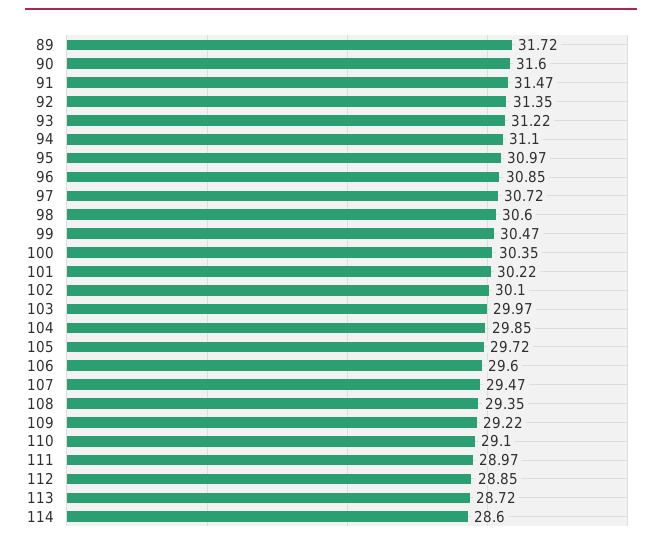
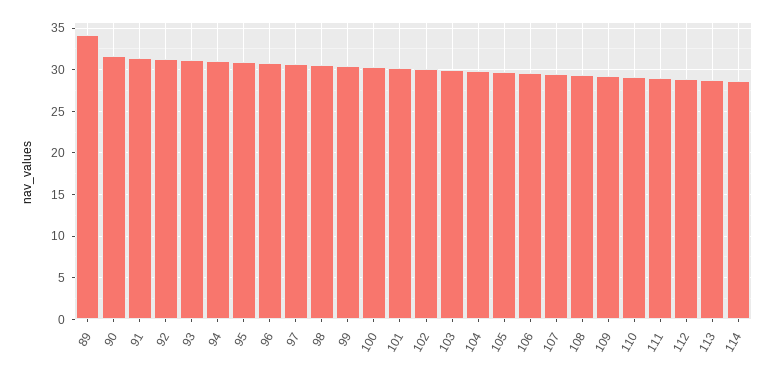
89: 31.72 -> 34

